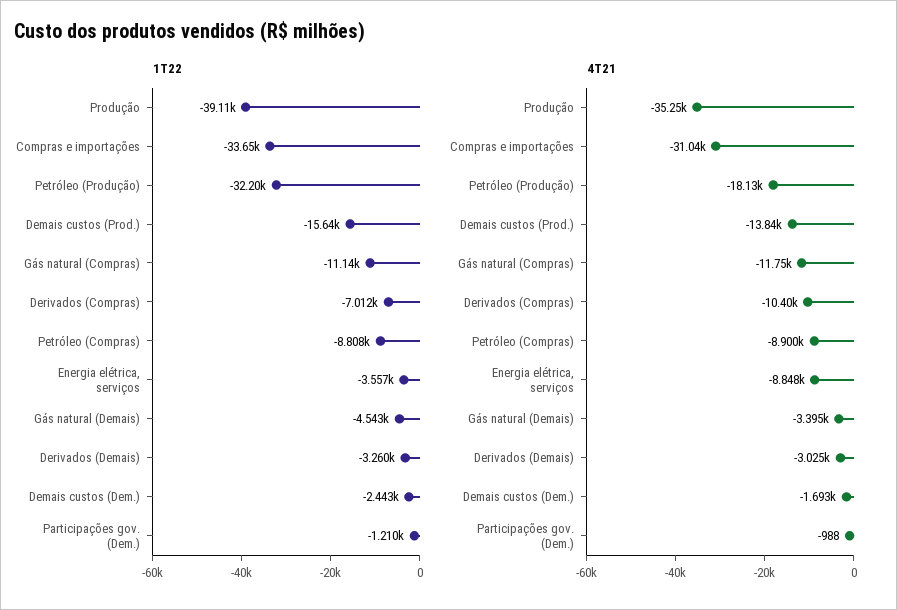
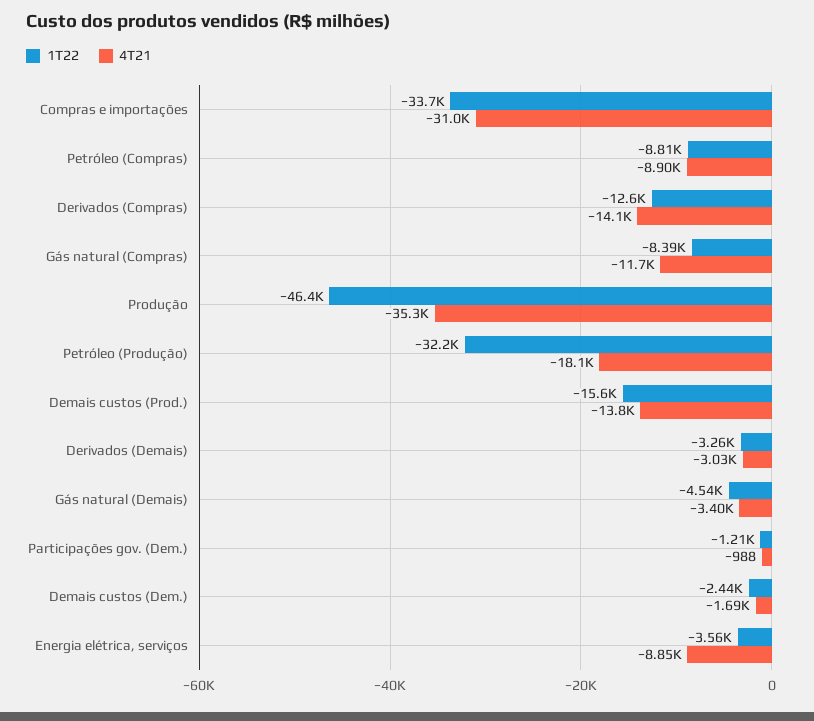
1T22, Produção: -39110 -> -46400
1T22, Gás natural (Compras): -11140 -> -8390
1T22, Derivados (Compras): -7012 -> -12600
4T21, Derivados (Compras): -10400 -> -14100

